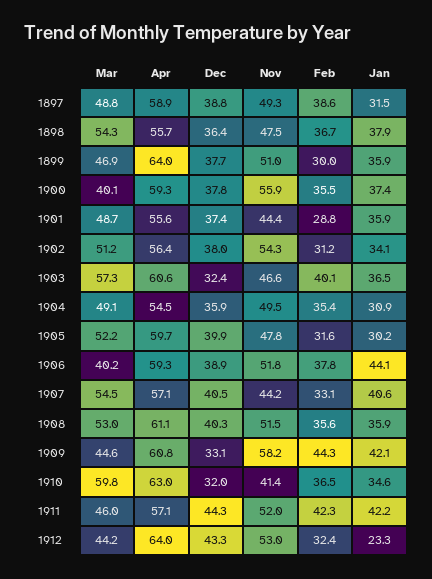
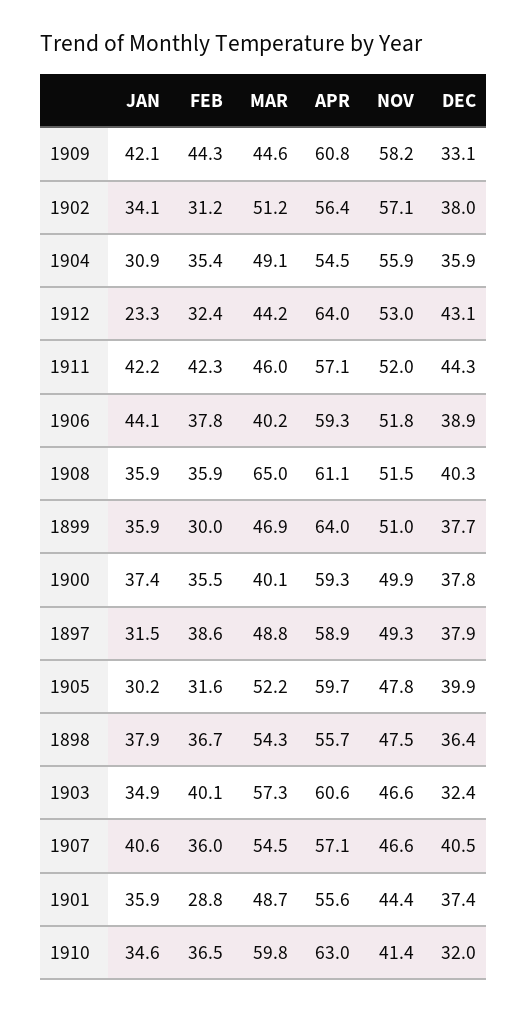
Dec, 1897: 38.8 -> 37.9
Nov, 1900: 55.9 -> 49.9
Nov, 1902: 54.3 -> 57.1
Jan, 1903: 36.5 -> 34.9
Nov, 1904: 49.5 -> 55.9
Nov, 1907: 44.2 -> 46.6
Feb, 1907: 33.1 -> 36
Mar, 1908: 53 -> 65
Feb, 1908: 35.6 -> 35.9
Dec, 1912: 43.3 -> 43.1

